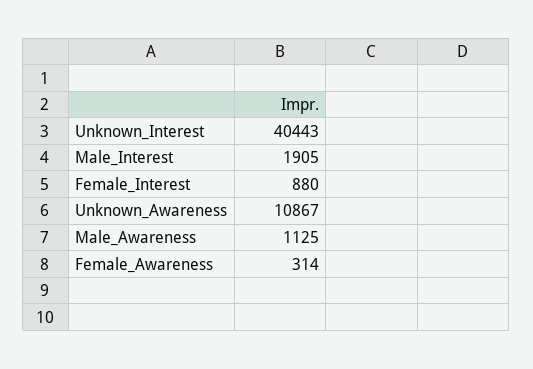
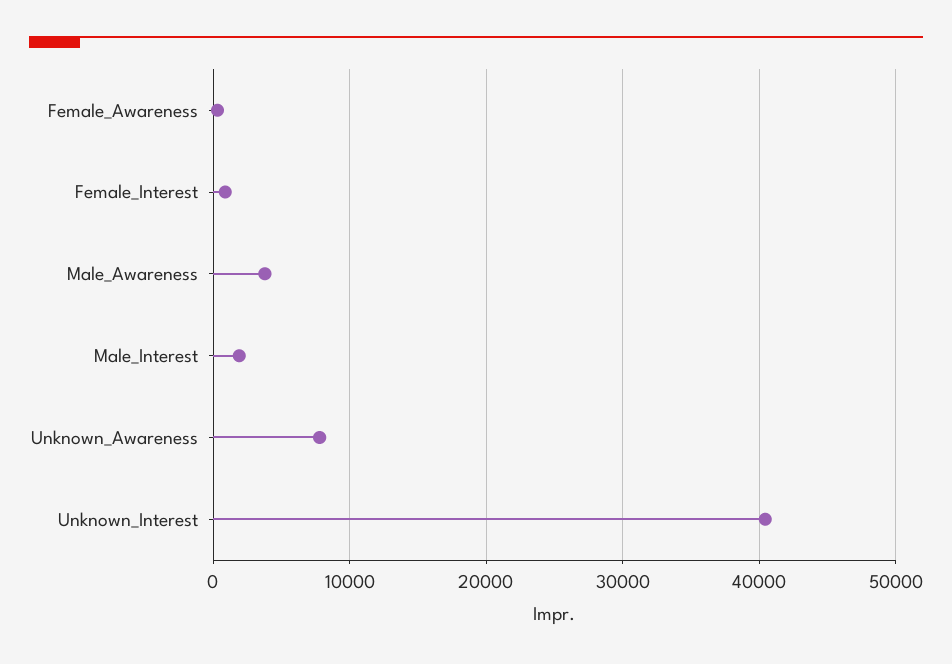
Unknown_Awareness: 10867 -> 8000
Male_Awareness: 1125 -> 4000

